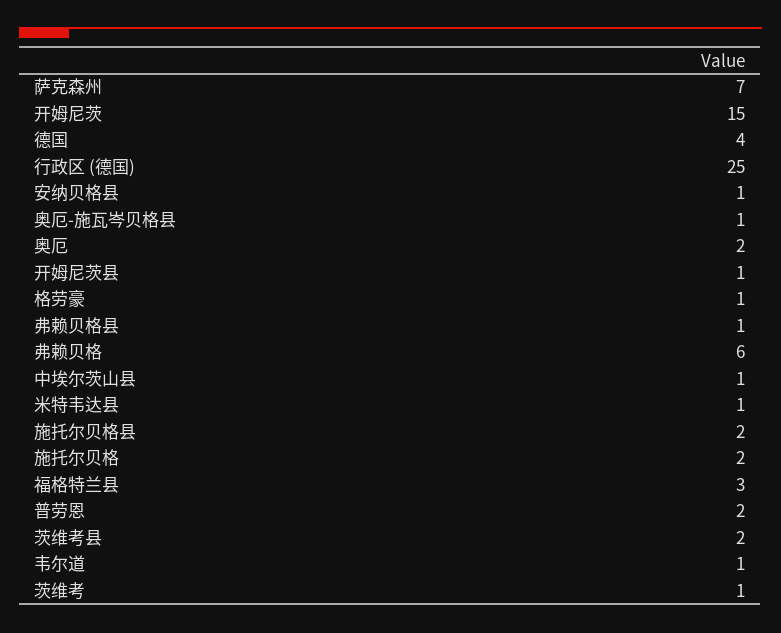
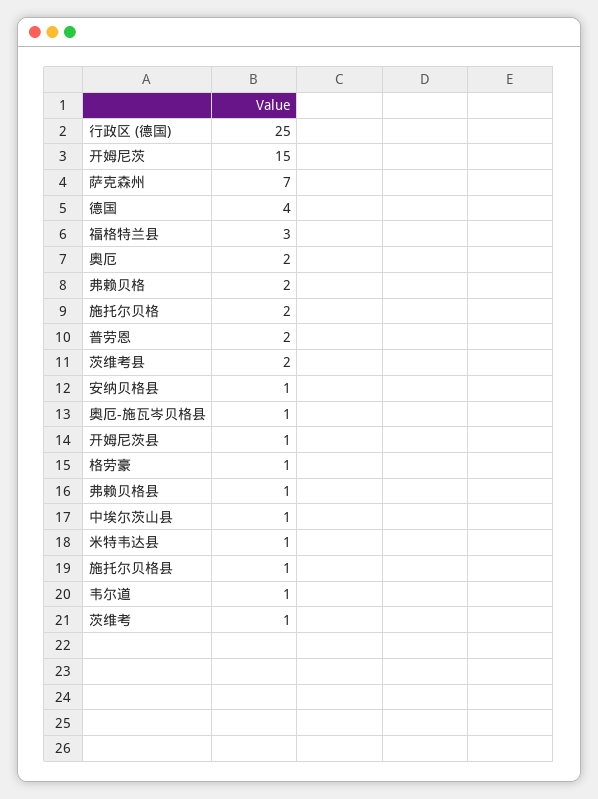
弗赖贝格: 6 -> 2
施托尔贝格县: 2 -> 1

